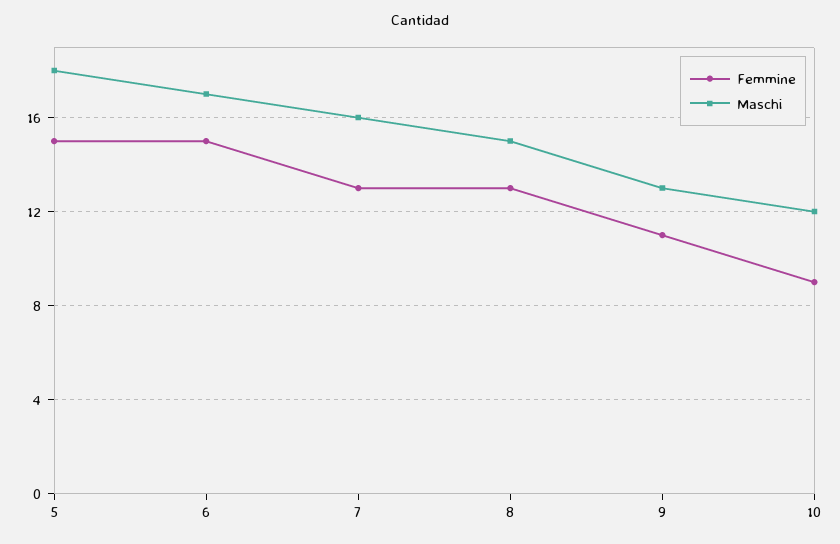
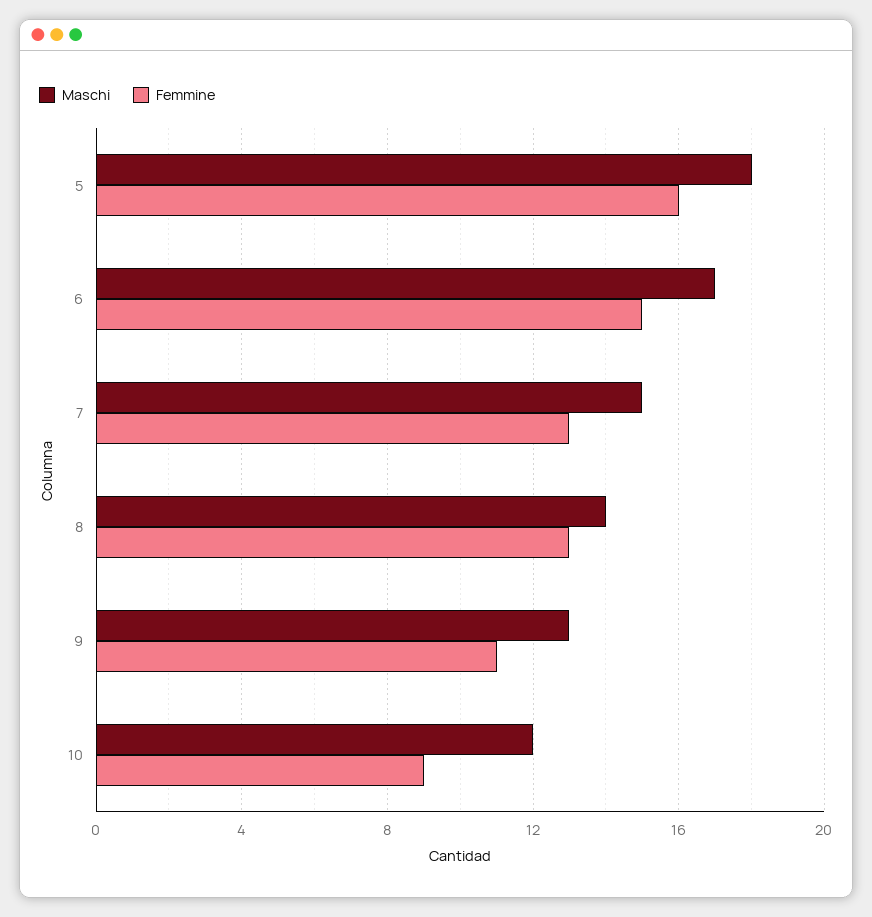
Femmine, 5: 15 -> 16
Maschi, 7: 16 -> 15
Maschi, 8: 15 -> 14

